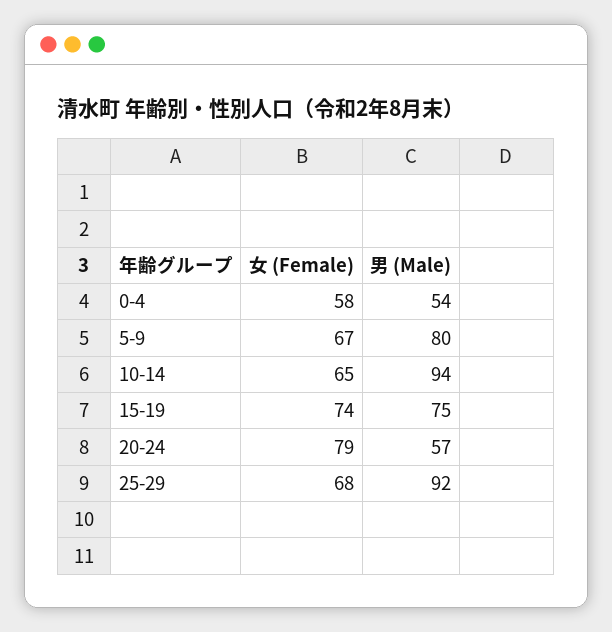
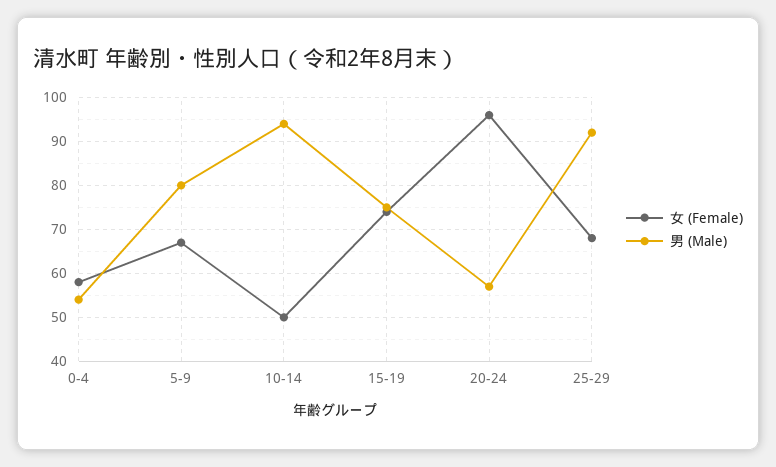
女 (Female), 10-14: 65 -> 50
女 (Female), 20-24: 79 -> 95

